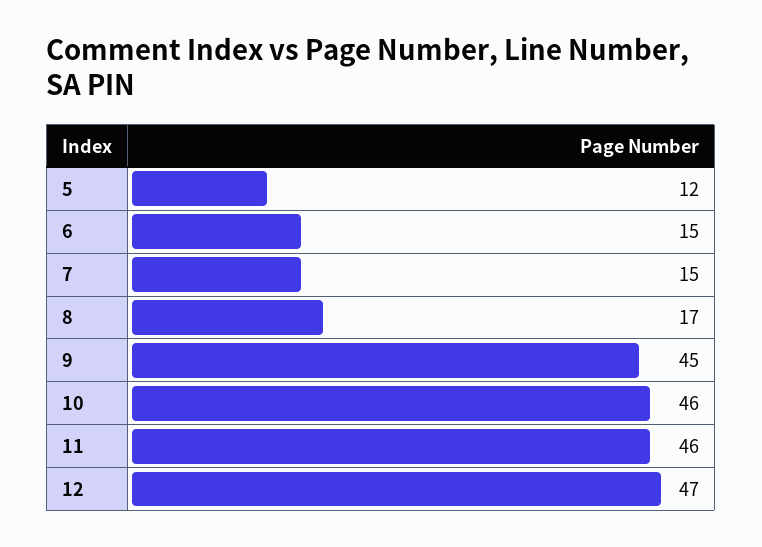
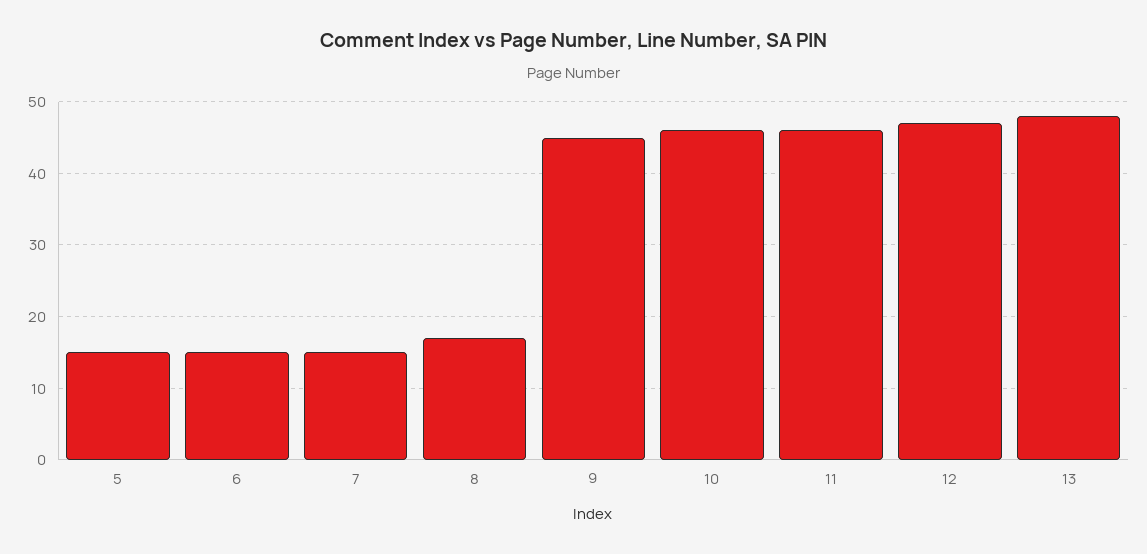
5: 12 -> 15
13: none -> 48

